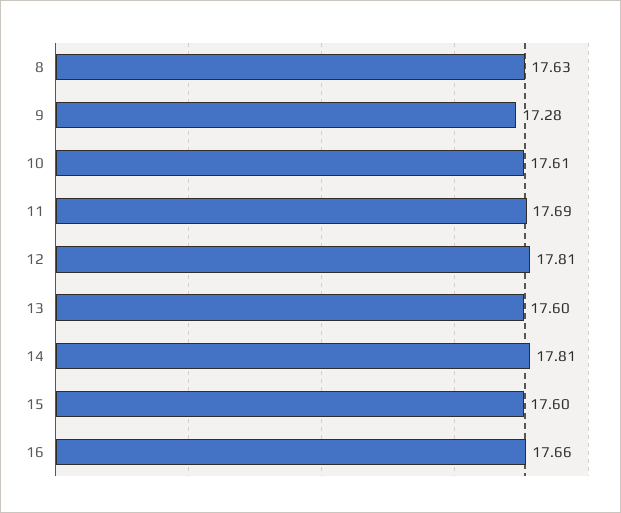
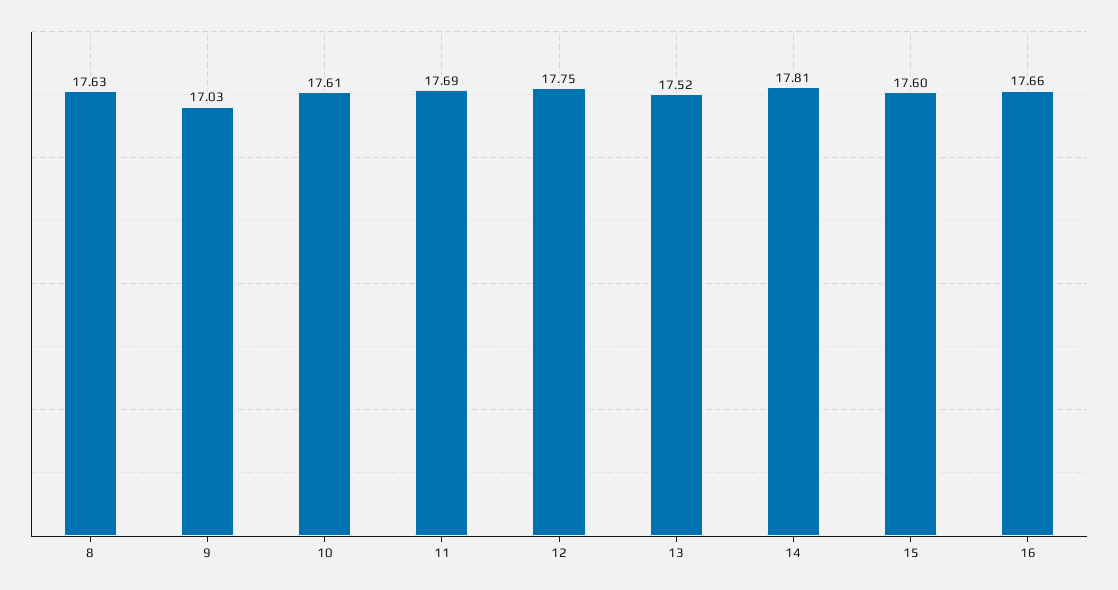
9: 17.28 -> 17.03
12: 17.81 -> 17.75
13: 17.6 -> 17.52

